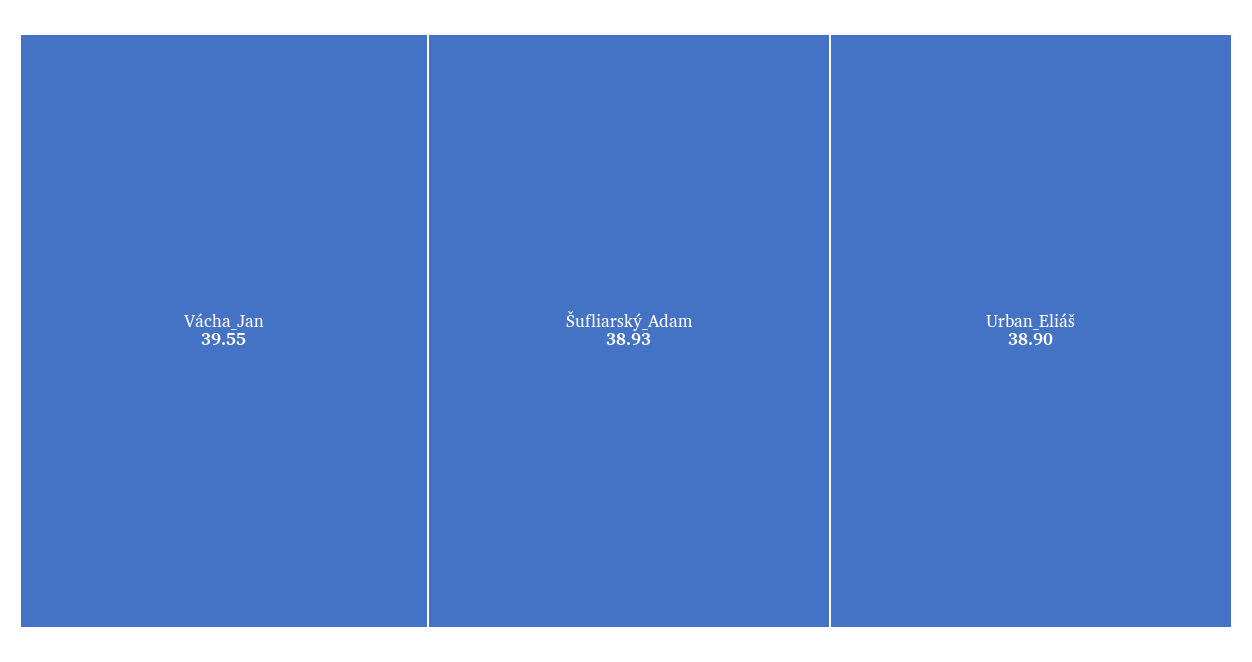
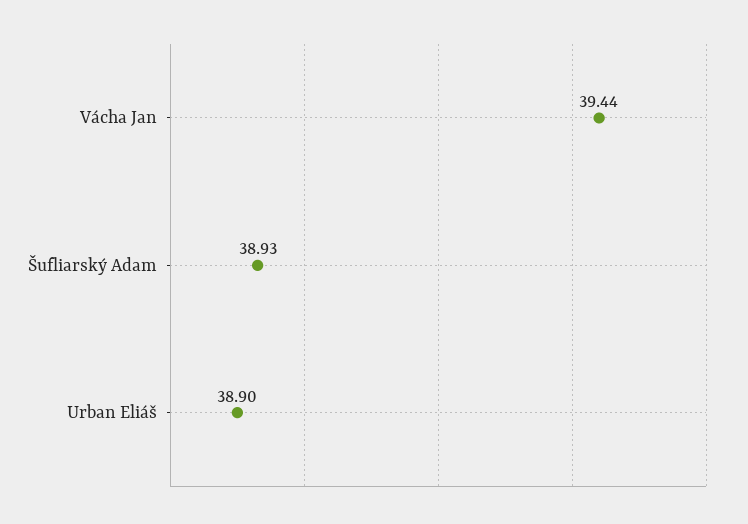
Vácha_Jan: 39.55 -> 39.44

